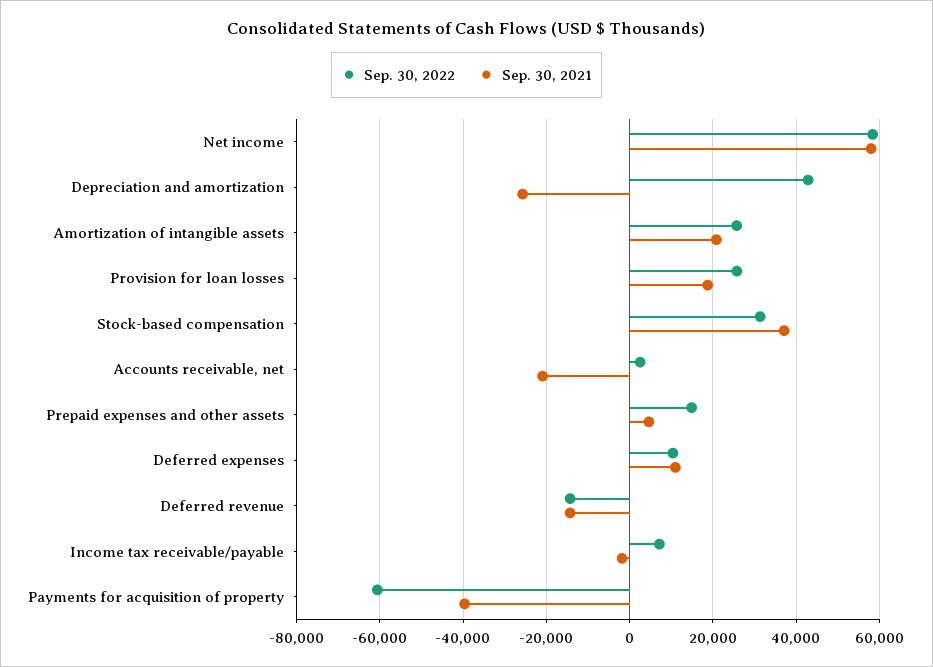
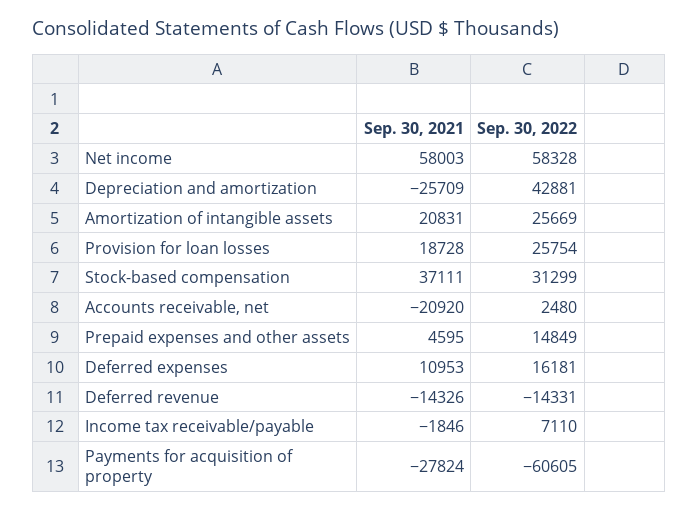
Sep. 30, 2022, Deferred expenses: 10000 -> 16181
Sep. 30, 2021, Payments for acquisition of property: -40000 -> -27824

